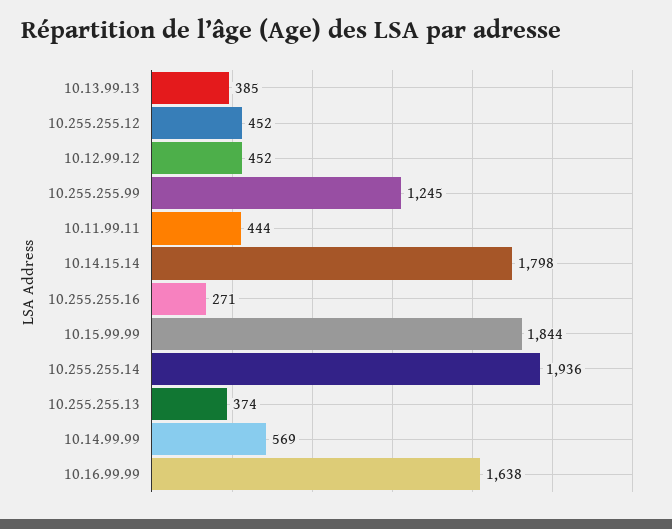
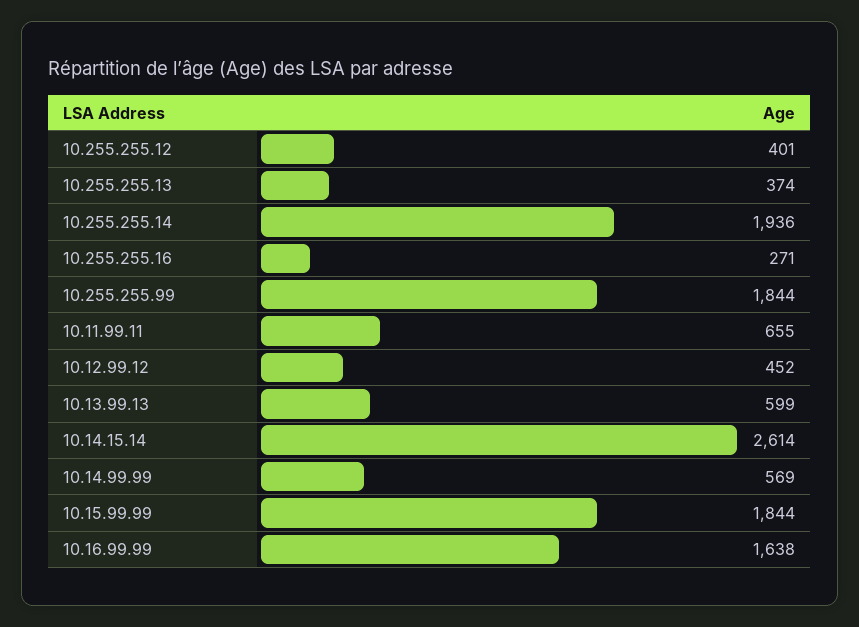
10.13.99.13: 385 -> 599
10.255.255.12: 452 -> 401
10.255.255.99: 1245 -> 1844
10.11.99.11: 444 -> 655
10.14.15.14: 1798 -> 2614

